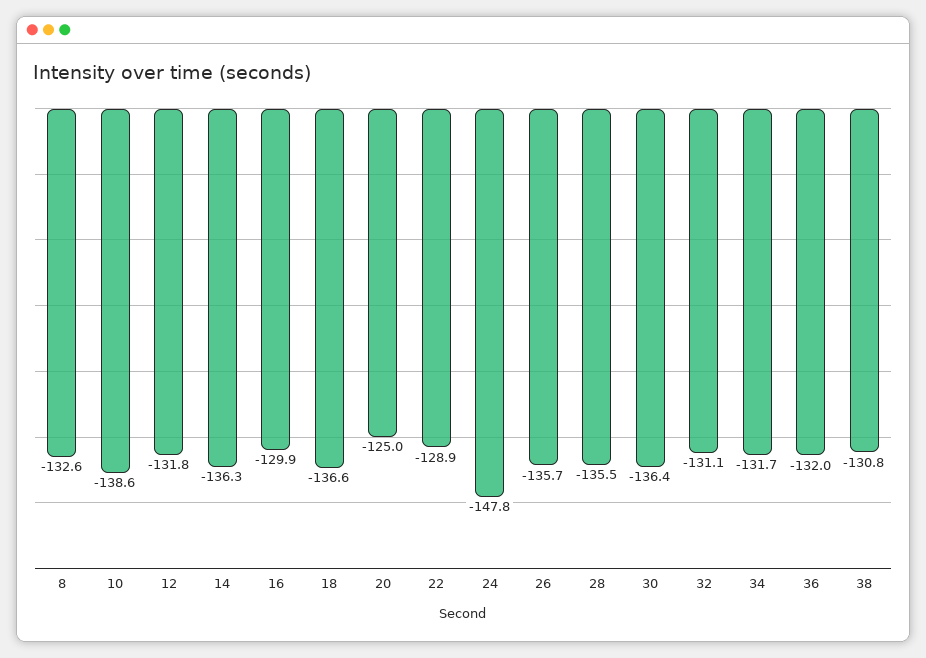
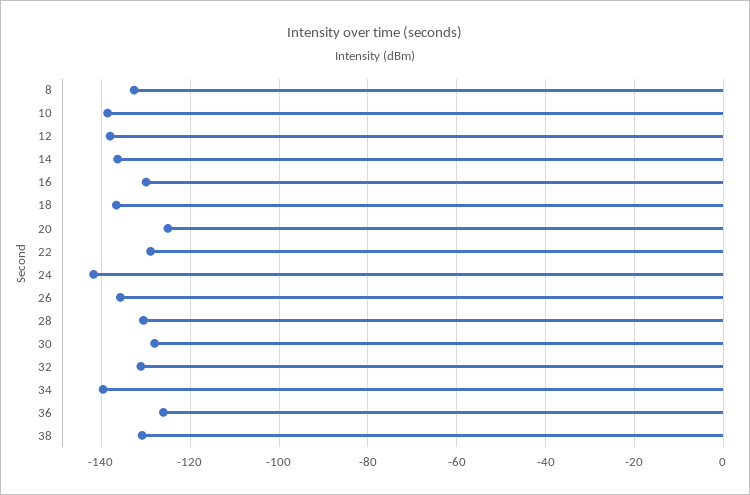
12: -131.8 -> -138
24: -147.8 -> -142
28: -135.5 -> -130
30: -136.4 -> -128
34: -131.7 -> -140
36: -132 -> -126

